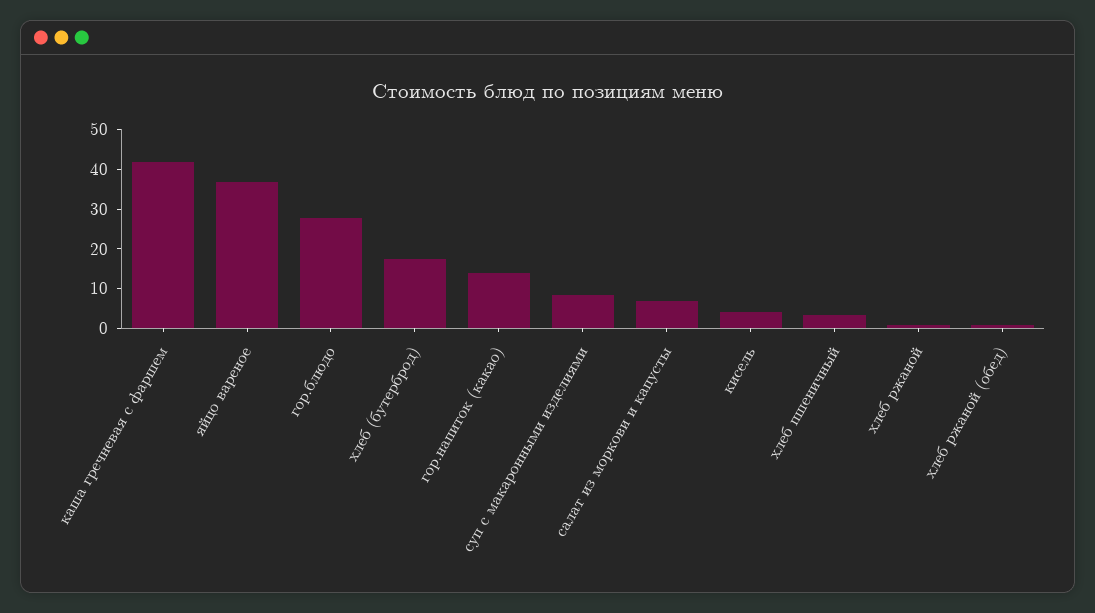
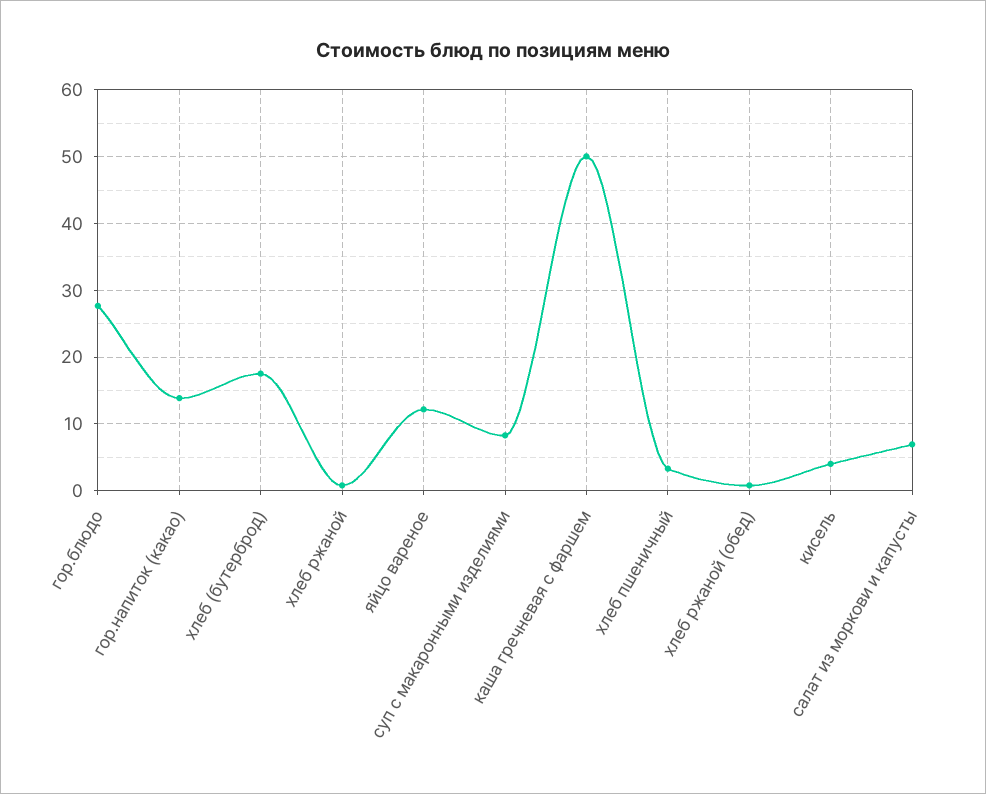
каша гречневая с фаршем: 42.5 -> 50
яйцо вареное: 37.5 -> 12

